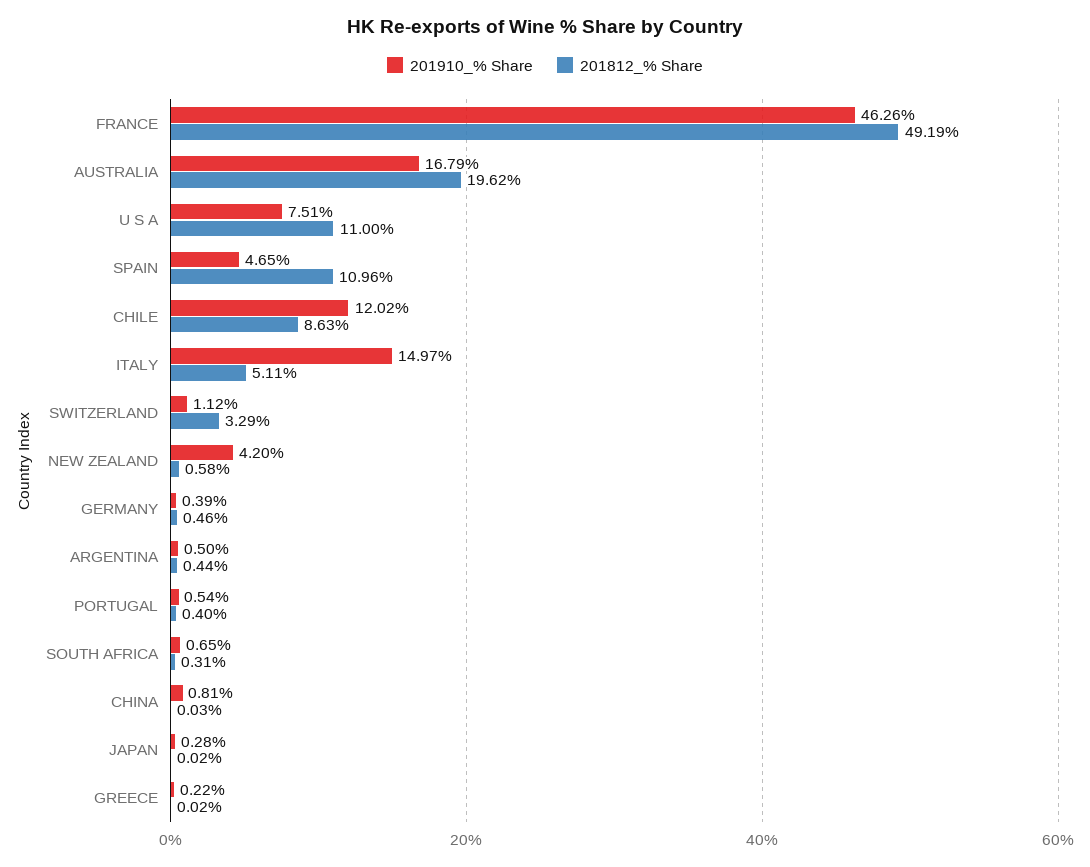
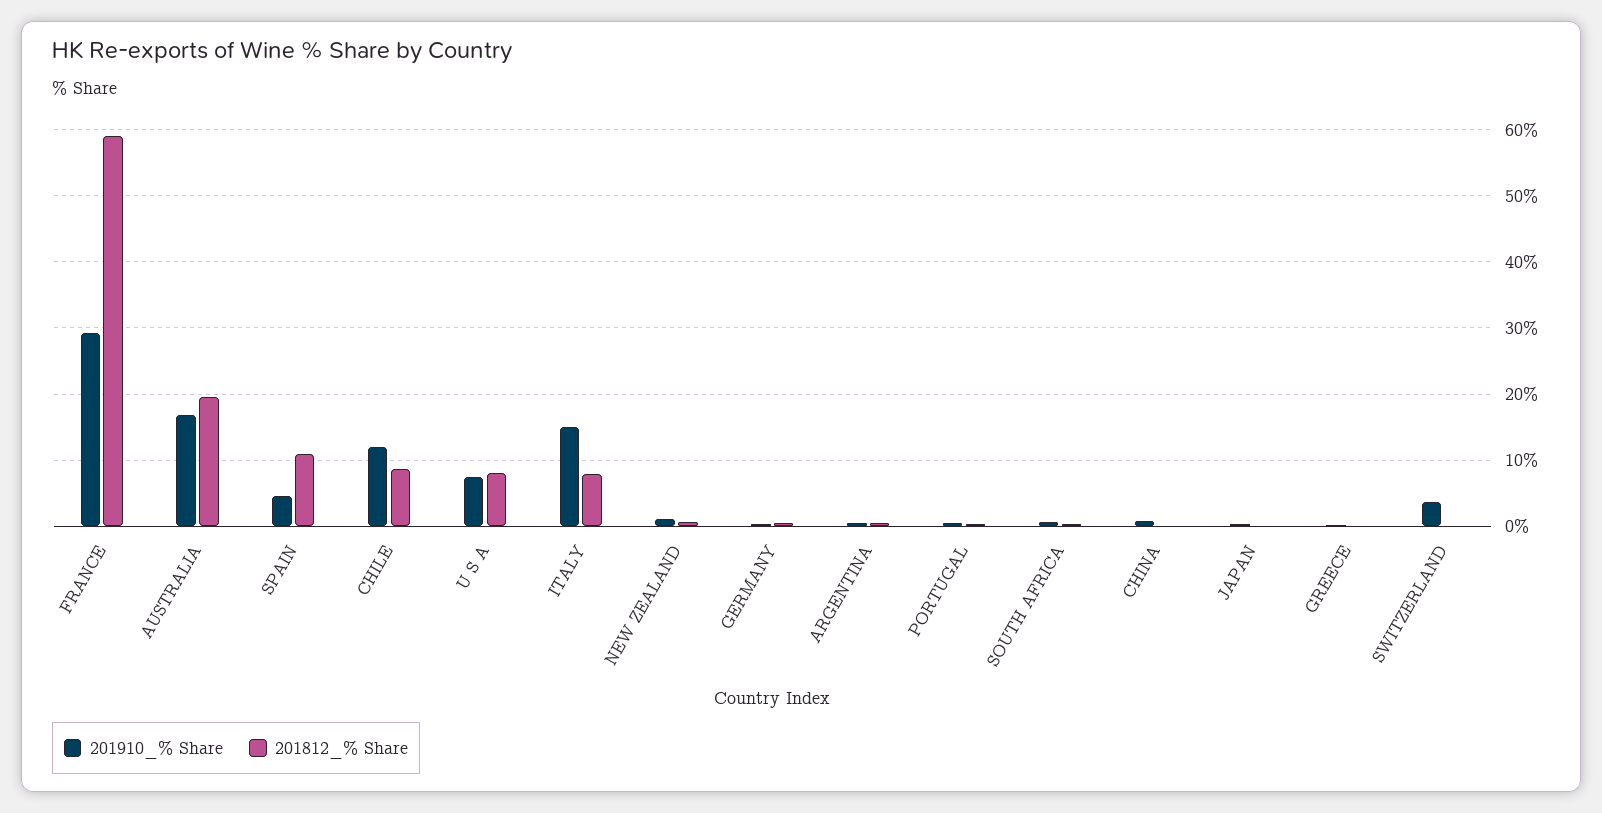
201910_% Share, FRANCE: 46.26 -> 29
201812_% Share, FRANCE: 49.19 -> 59
201812_% Share, U S A: 11 -> 8
201812_% Share, ITALY: 5.11 -> 8
201910_% Share, SWITZERLAND: 1.12 -> 4
201812_% Share, SWITZERLAND: 3.29 -> 0
201910_% Share, NEW ZEALAND: 4.2 -> 1

